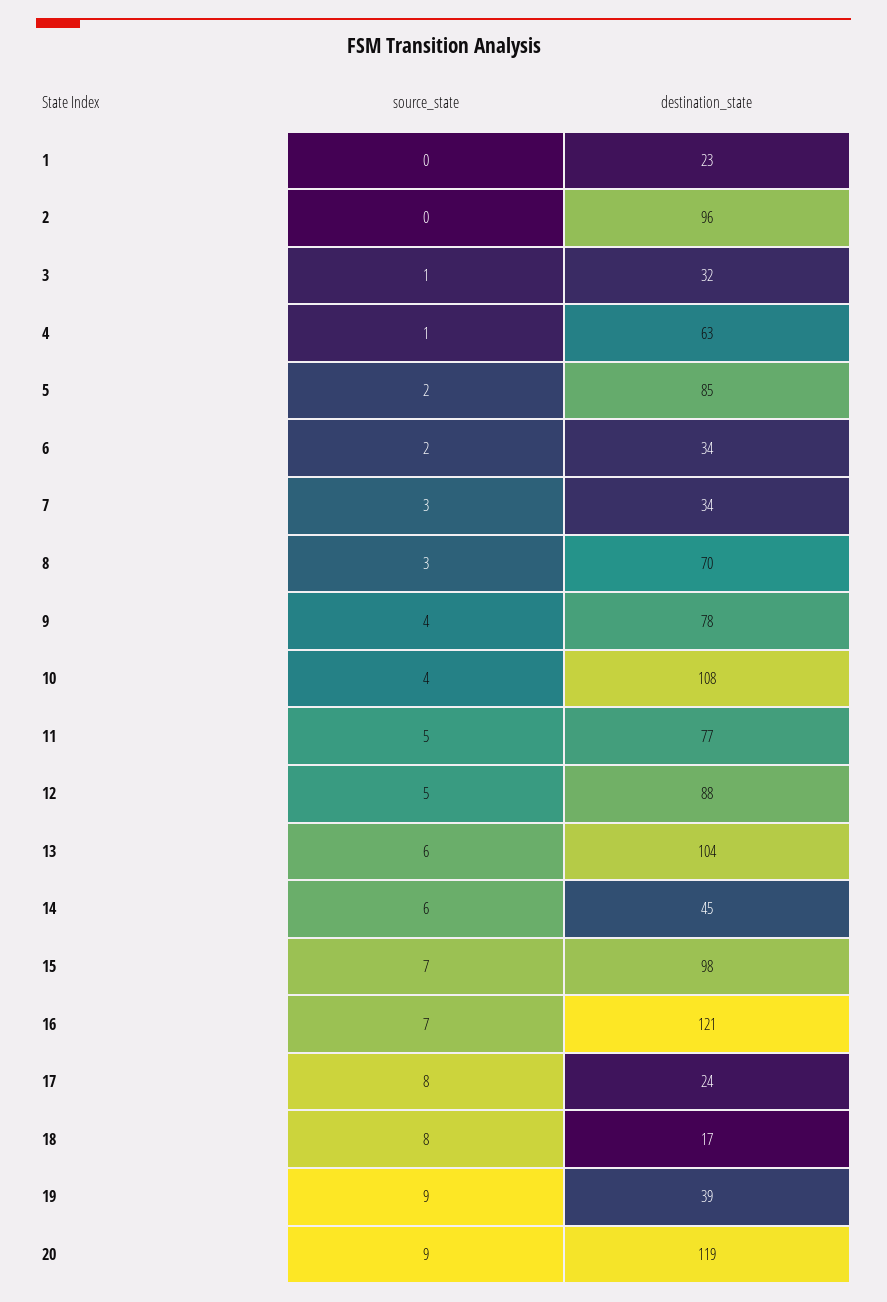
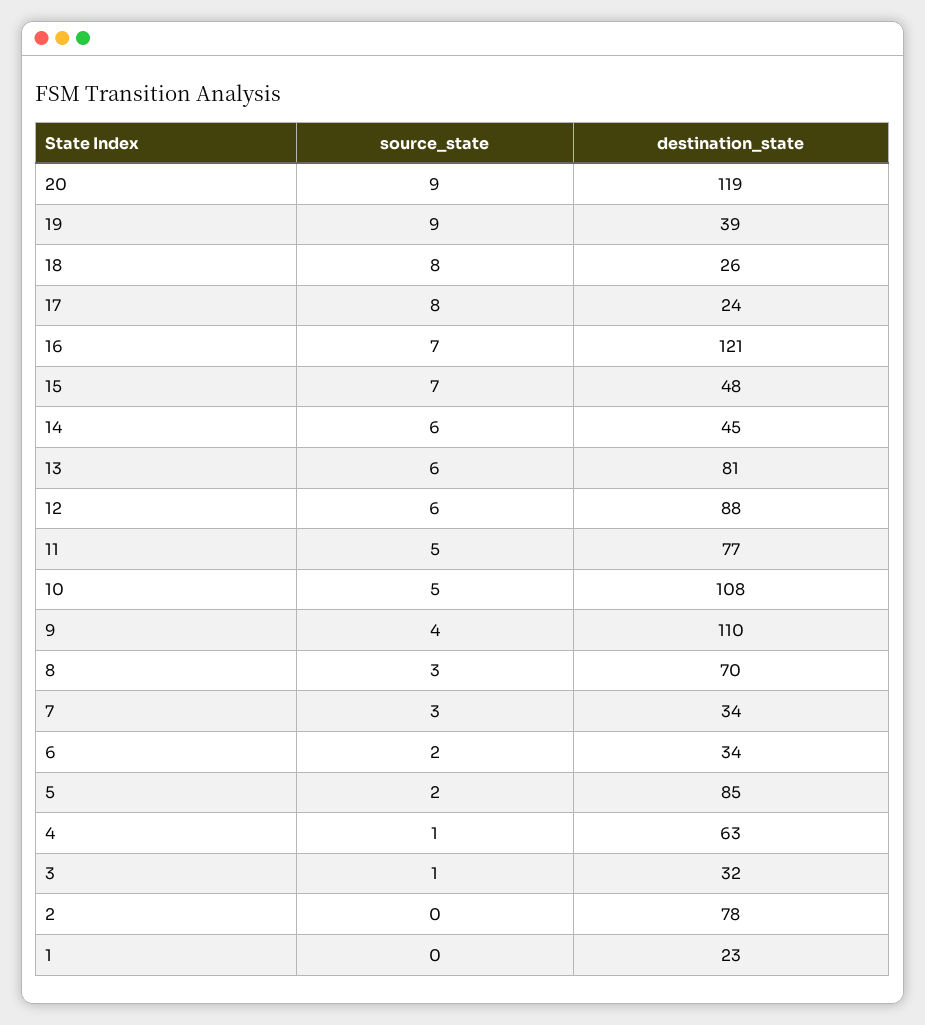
destination_state, 2: 96 -> 78
destination_state, 9: 78 -> 110
source_state, 10: 4 -> 5
source_state, 12: 5 -> 6
destination_state, 13: 104 -> 81
destination_state, 15: 98 -> 48
destination_state, 18: 17 -> 26

